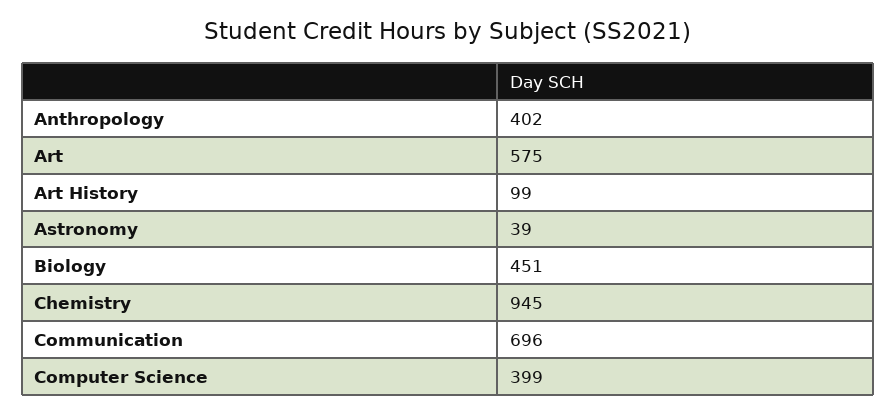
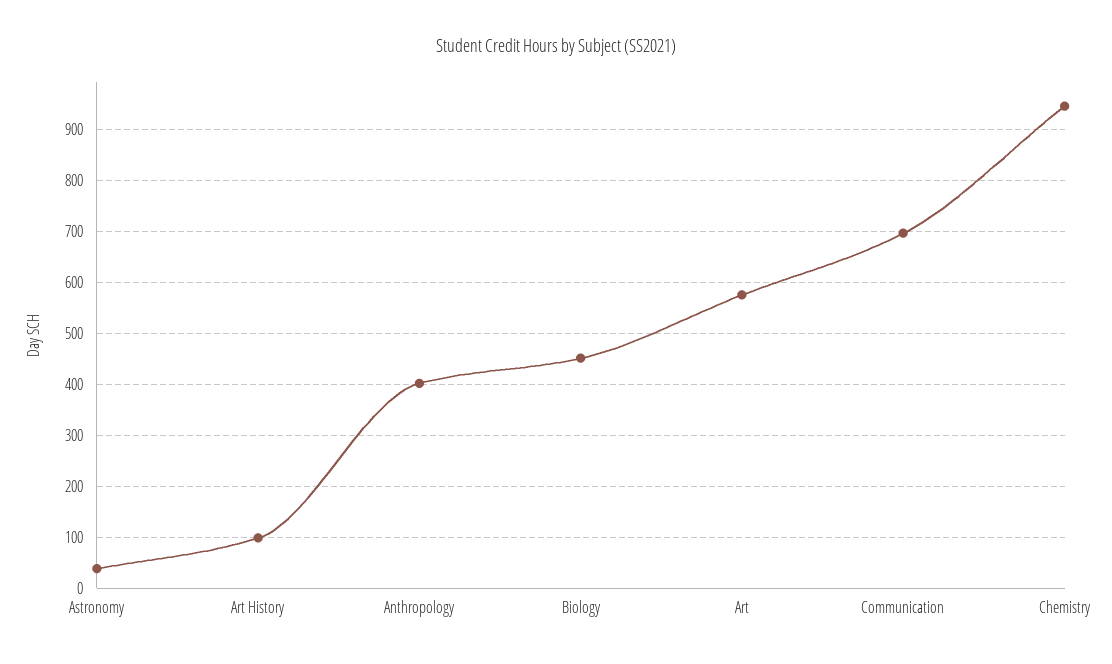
Computer Science: 399 -> none

